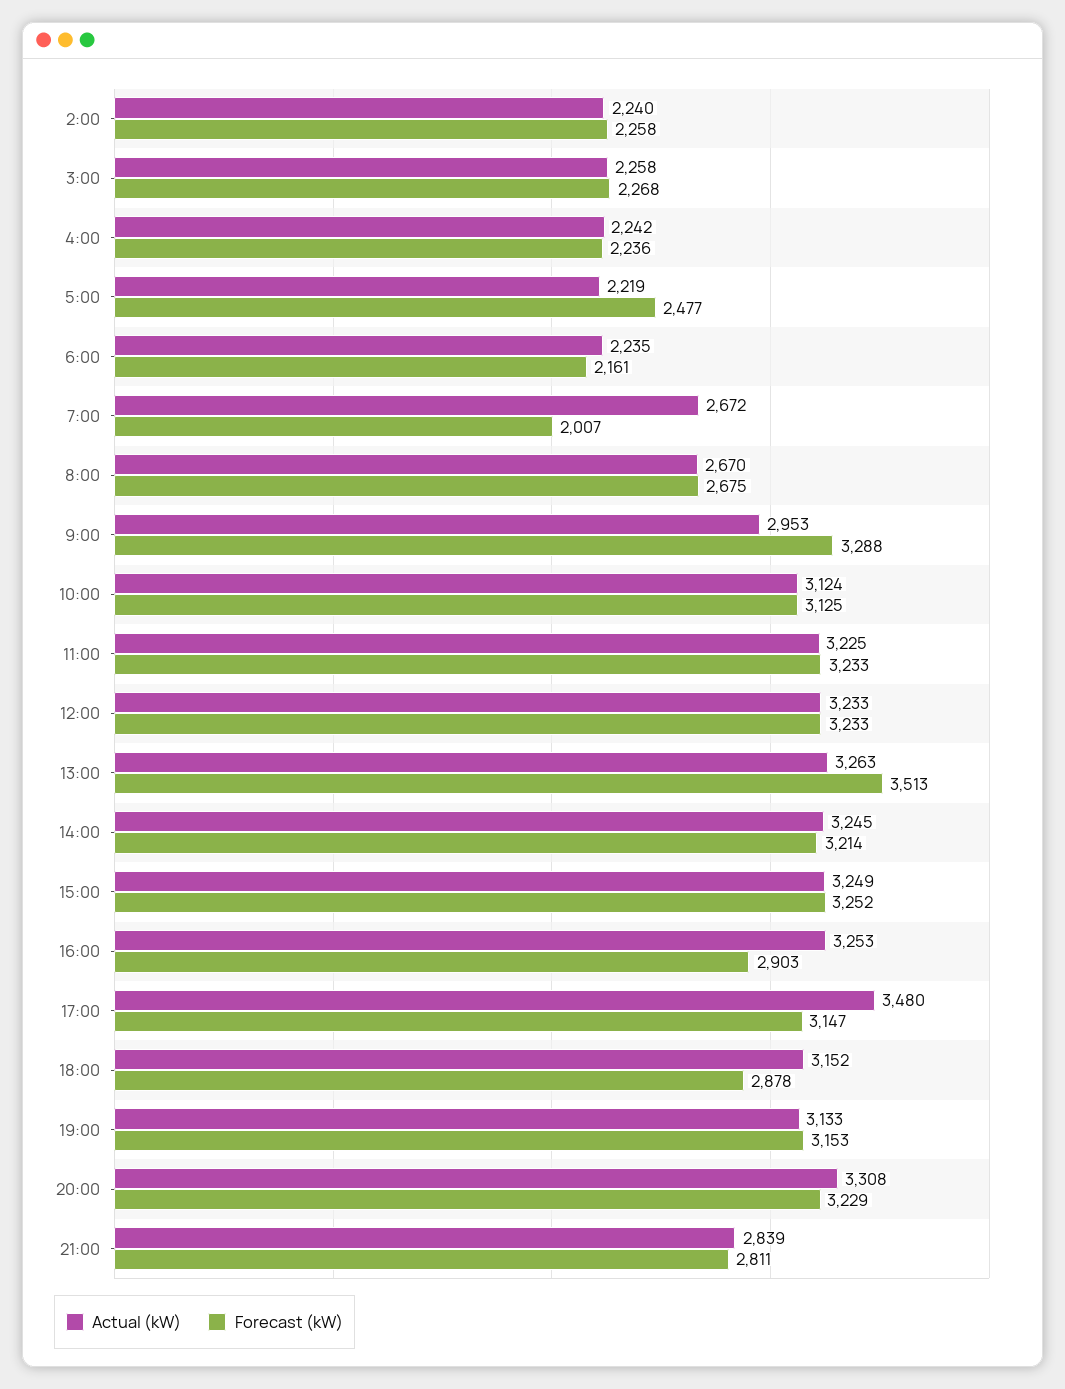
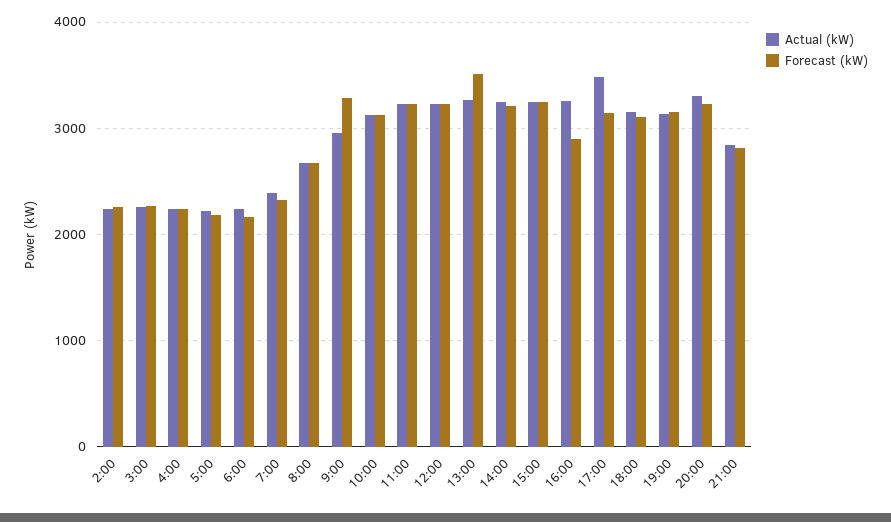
Forecast (kW), 5:00: 2477 -> 2200
Actual (kW), 7:00: 2672 -> 2400
Forecast (kW), 7:00: 2007 -> 2300
Forecast (kW), 18:00: 2878 -> 3100

